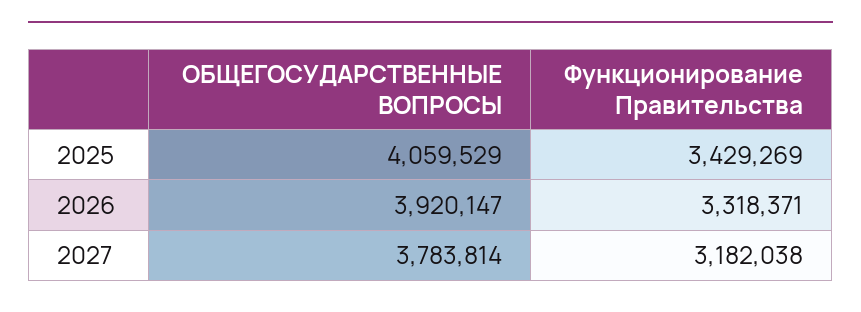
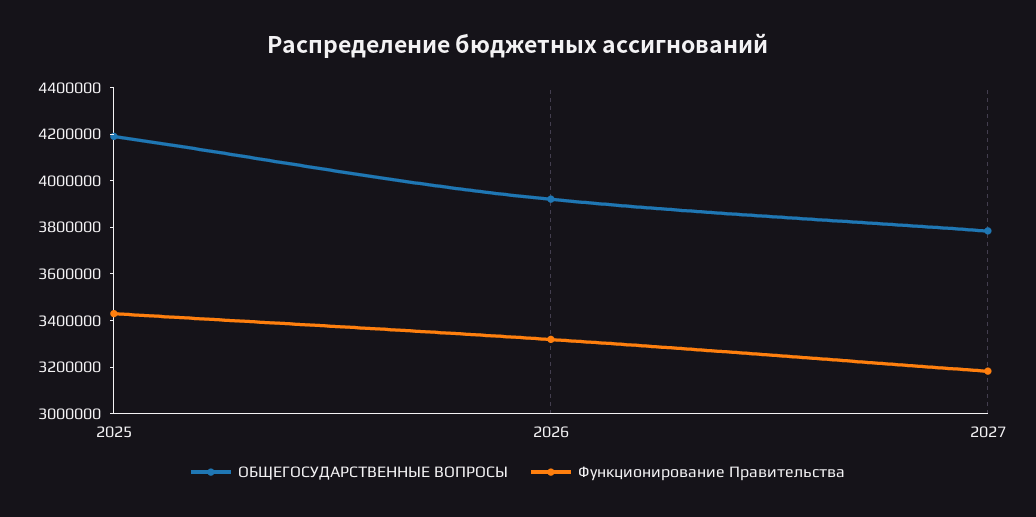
ОБЩЕГОСУДАРСТВЕННЫЕ ВОПРОСЫ, 2025: 4059529 -> 4200000

